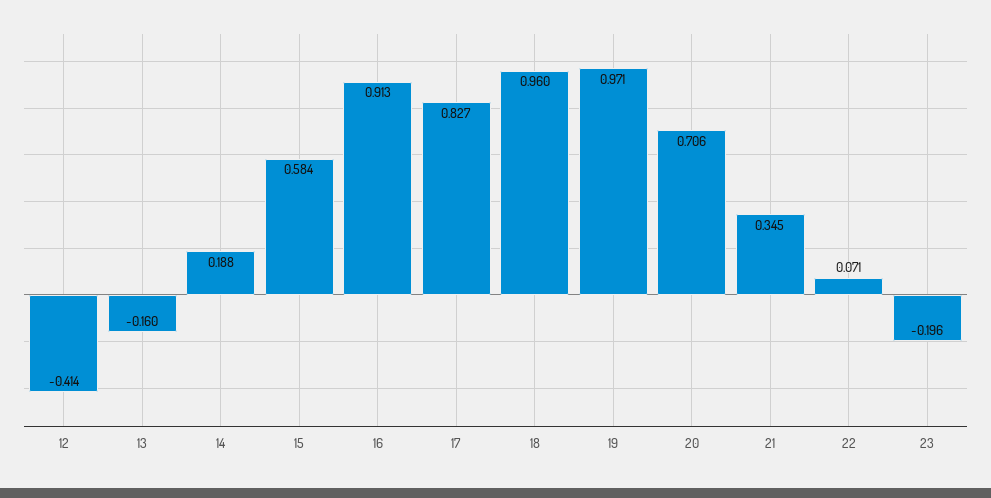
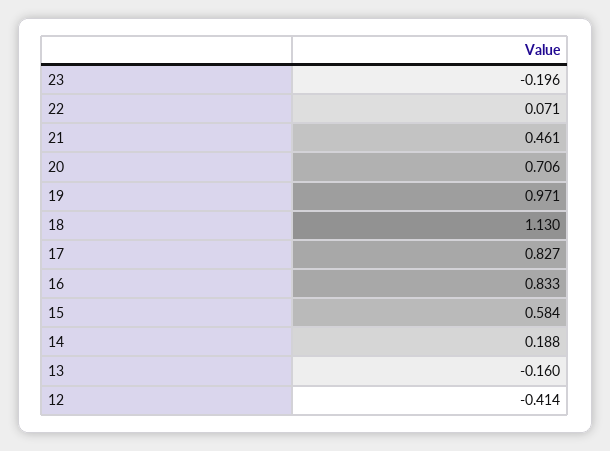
16: 0.913 -> 0.833
18: 0.96 -> 1.13
21: 0.345 -> 0.461

